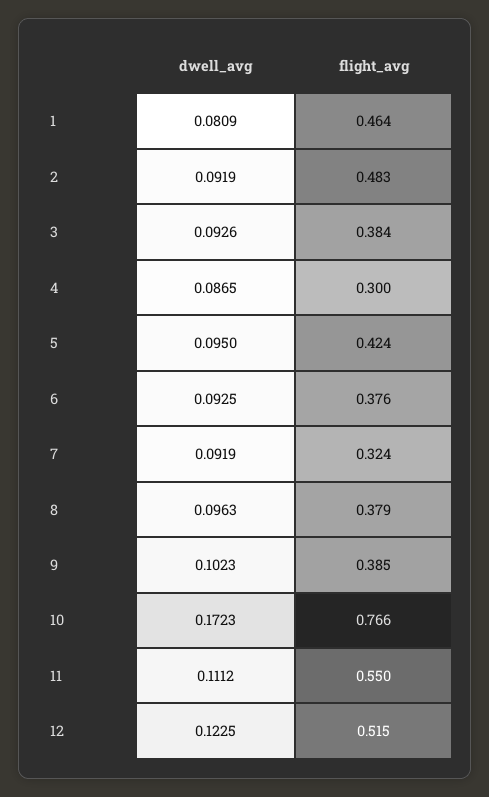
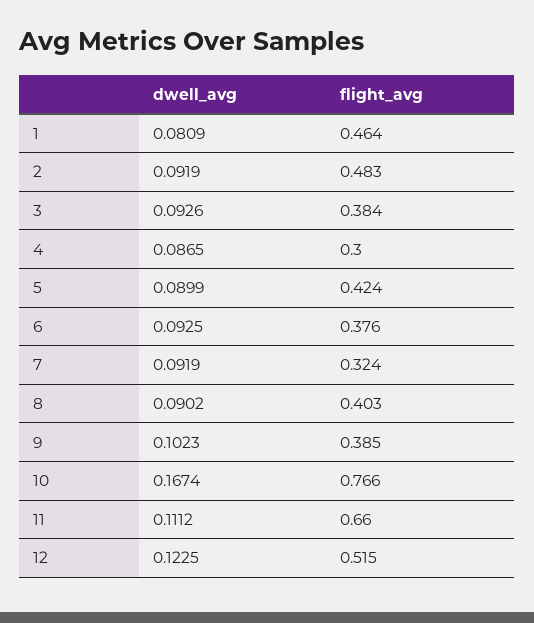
dwell_avg, 5: 0.095 -> 0.0899
dwell_avg, 8: 0.0963 -> 0.0902
flight_avg, 8: 0.379 -> 0.403
dwell_avg, 10: 0.1723 -> 0.1674
flight_avg, 11: 0.55 -> 0.66

